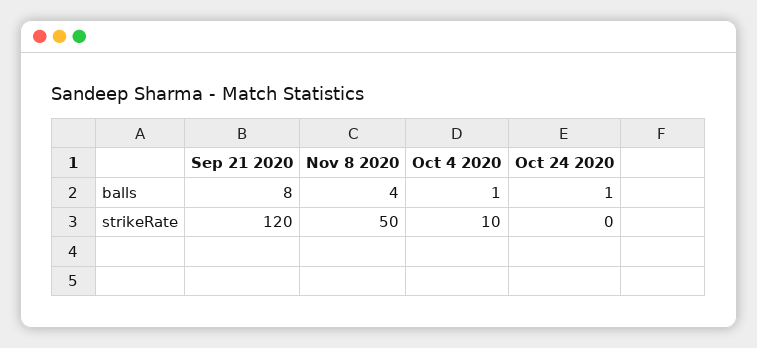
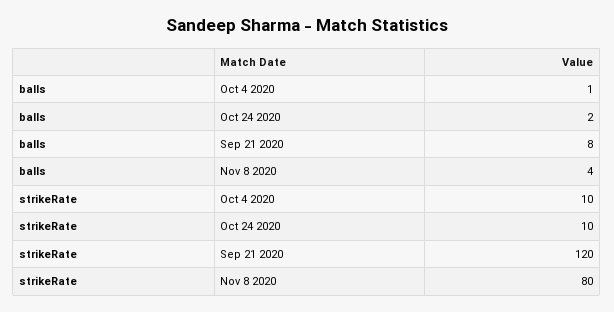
Oct 24 2020, balls: 1 -> 2
Nov 8 2020, strikeRate: 50 -> 80
Oct 24 2020, strikeRate: 0 -> 10

